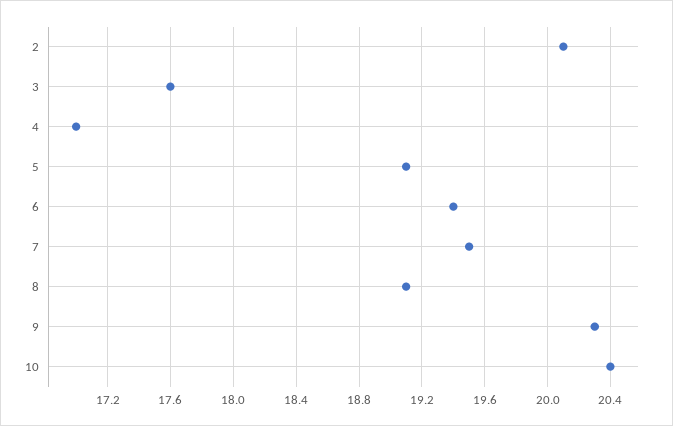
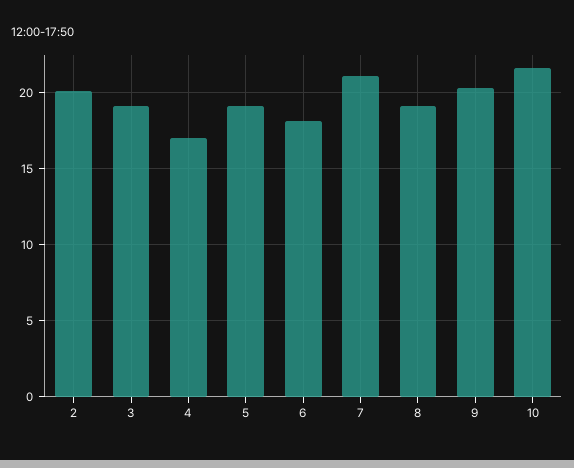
3: 17.6 -> 19
6: 19.4 -> 18
7: 19.5 -> 21
10: 20.4 -> 21.5

